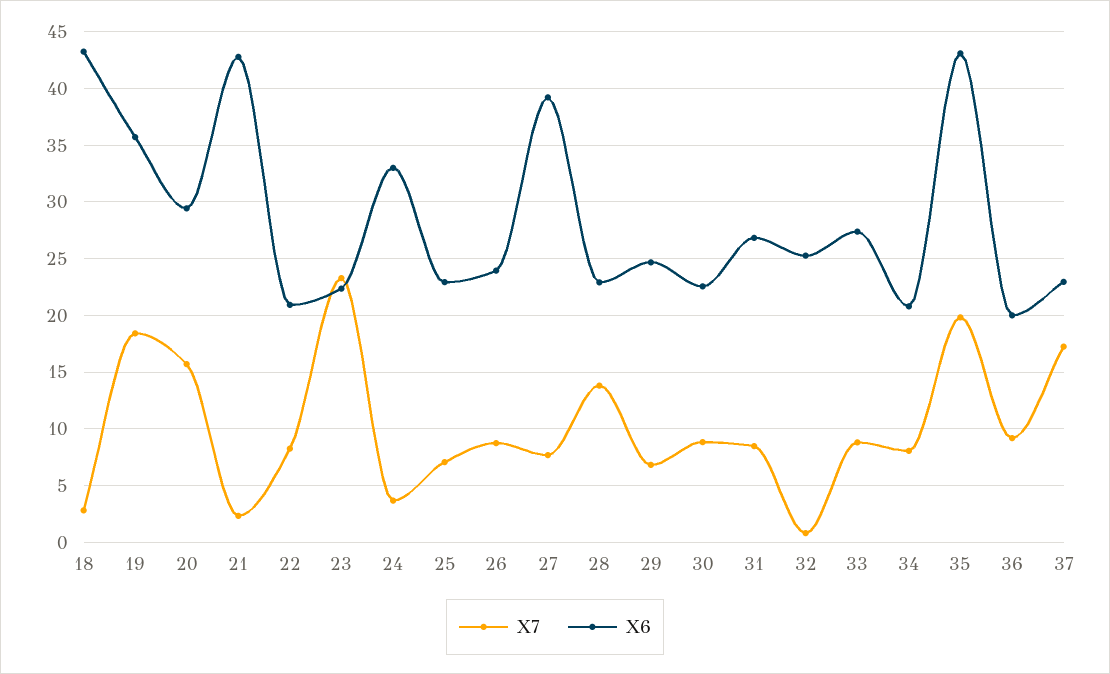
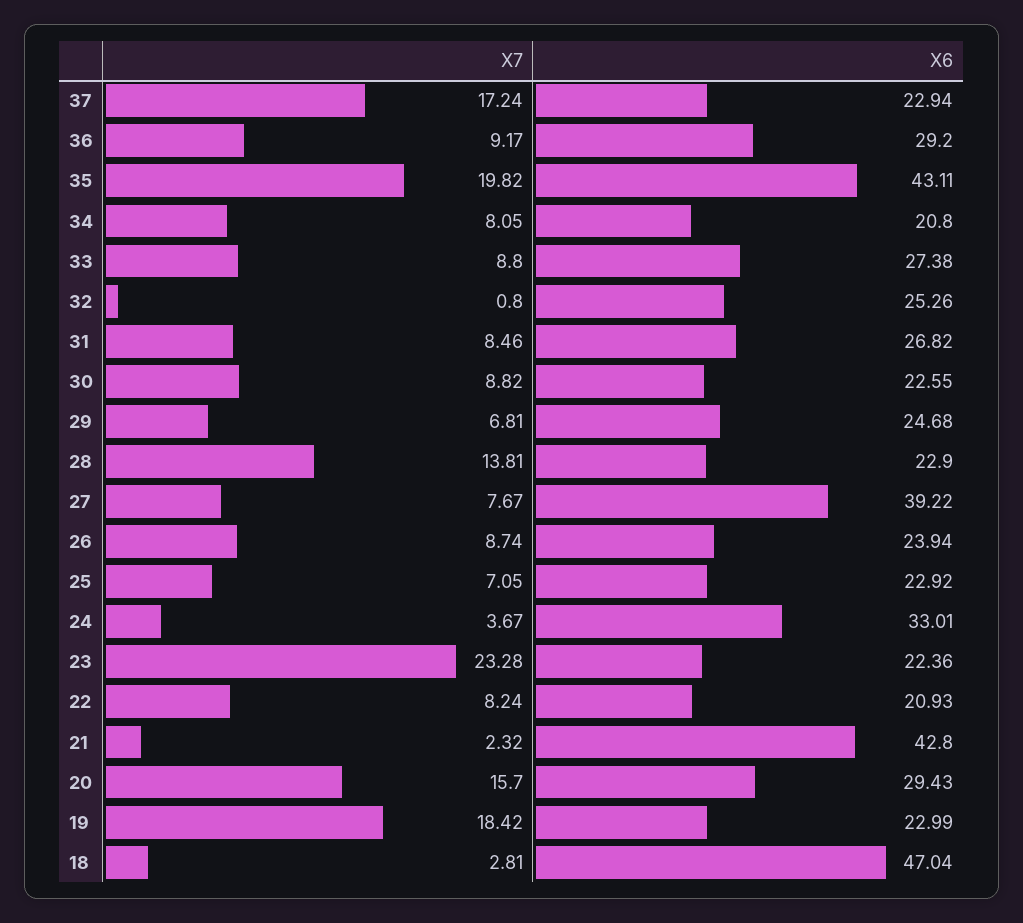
X6, 18: 43 -> 47.04
X6, 19: 36 -> 22.99
X6, 36: 20 -> 29.2

